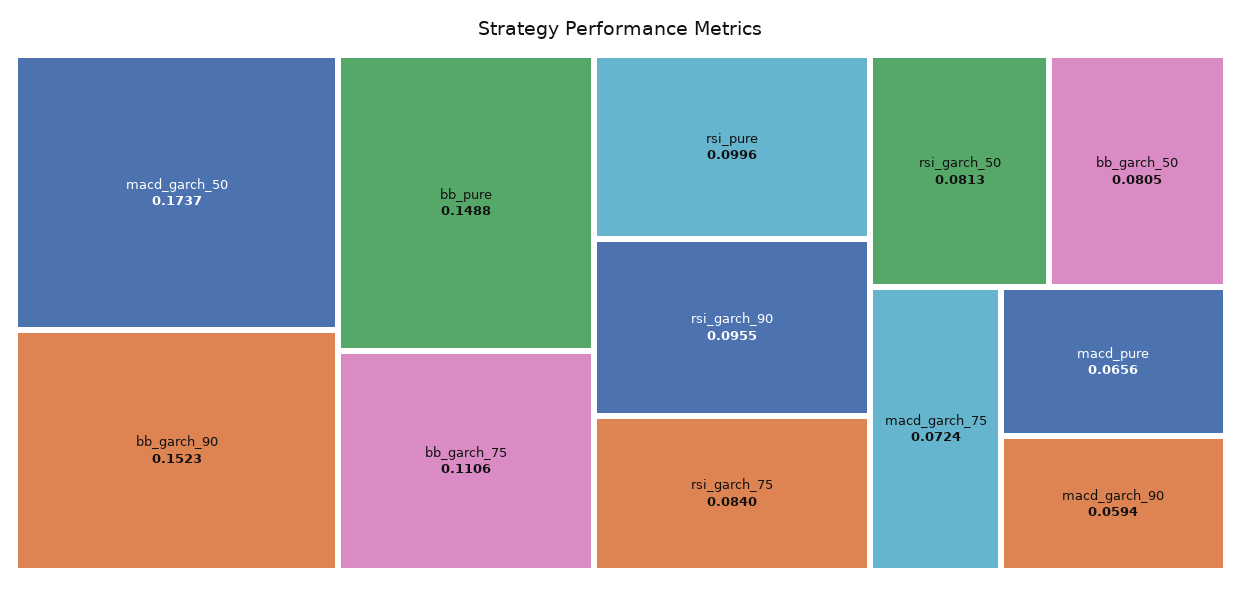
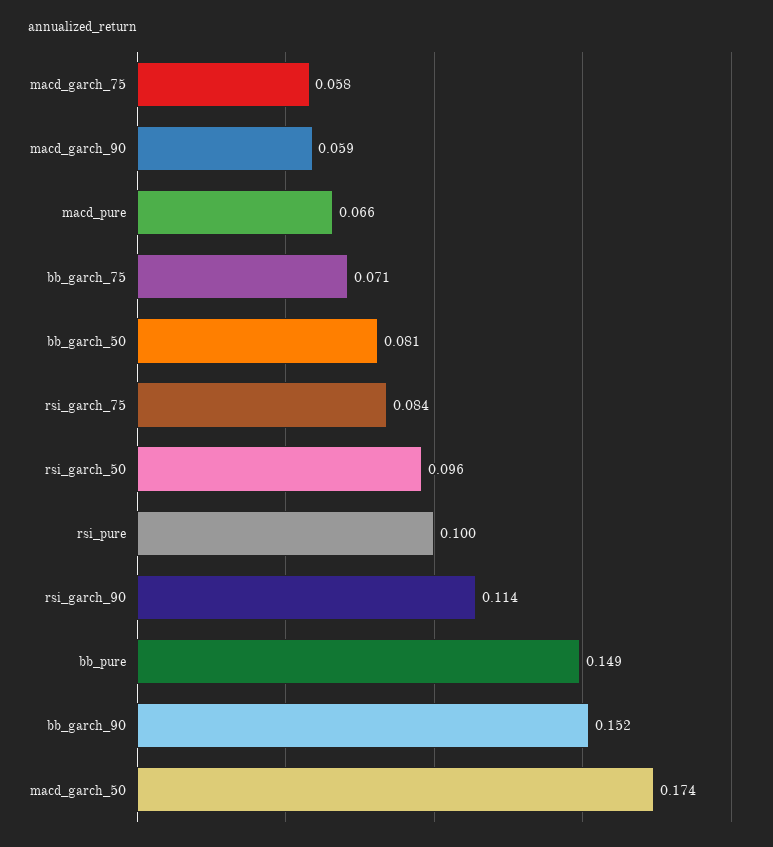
bb_garch_75: 0.1106 -> 0.071
rsi_garch_90: 0.0955 -> 0.114
rsi_garch_50: 0.0813 -> 0.096
macd_garch_75: 0.0724 -> 0.058

